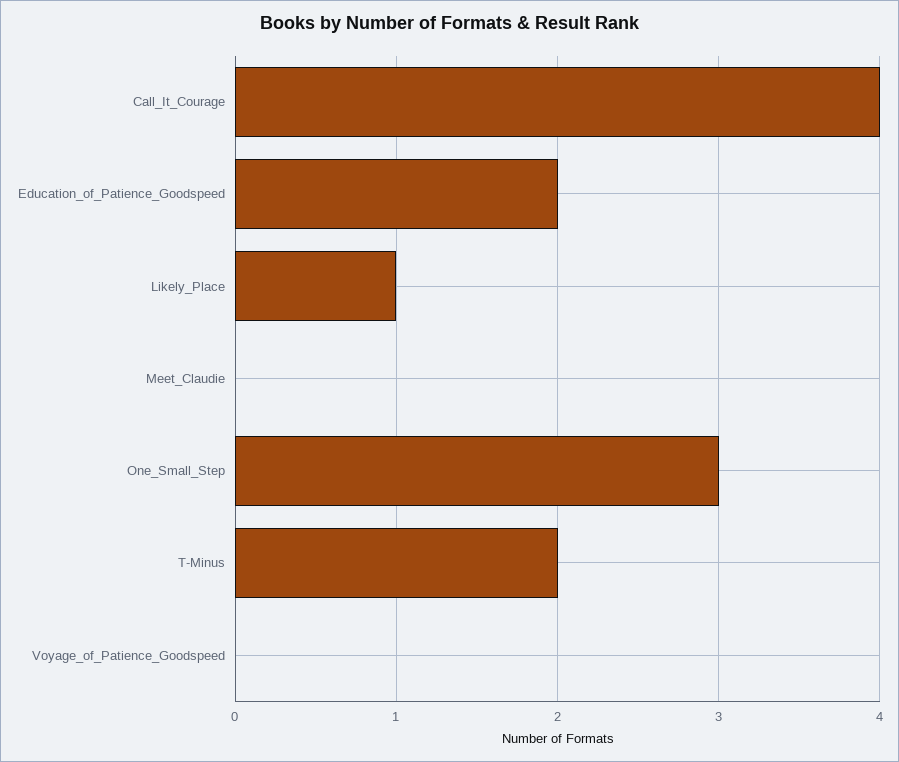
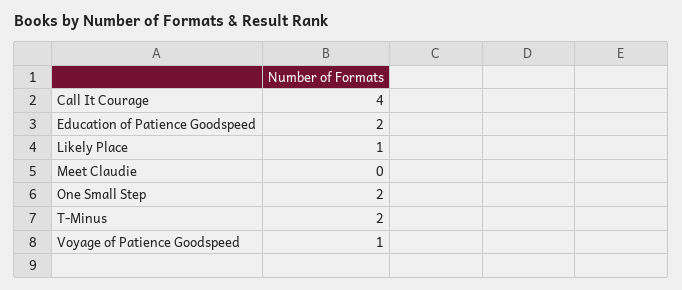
One_Small_Step: 3 -> 2
Voyage_of_Patience_Goodspeed: 0 -> 1

